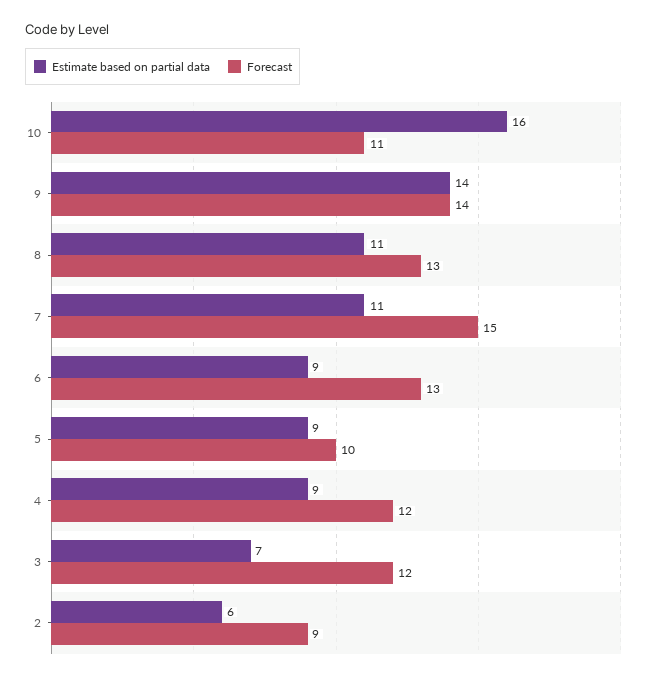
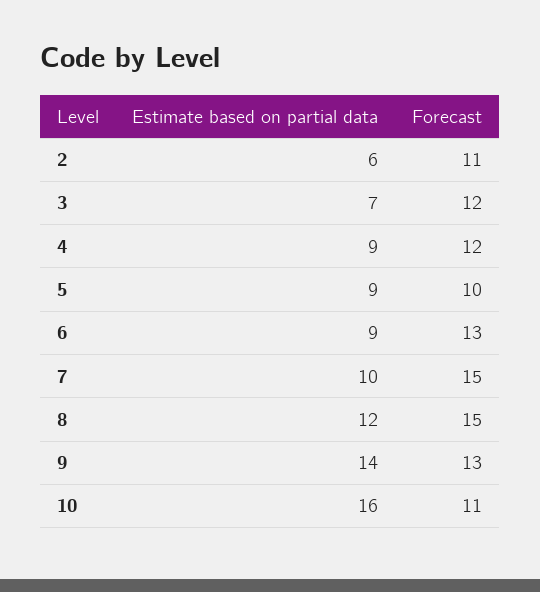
Forecast, 9: 14 -> 13
Estimate based on partial data, 8: 11 -> 12
Forecast, 8: 13 -> 15
Estimate based on partial data, 7: 11 -> 10
Forecast, 2: 9 -> 11

